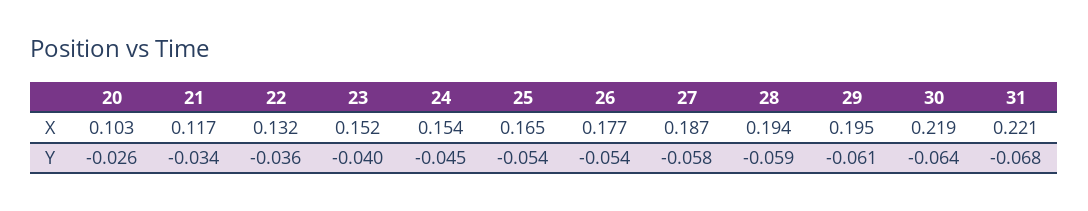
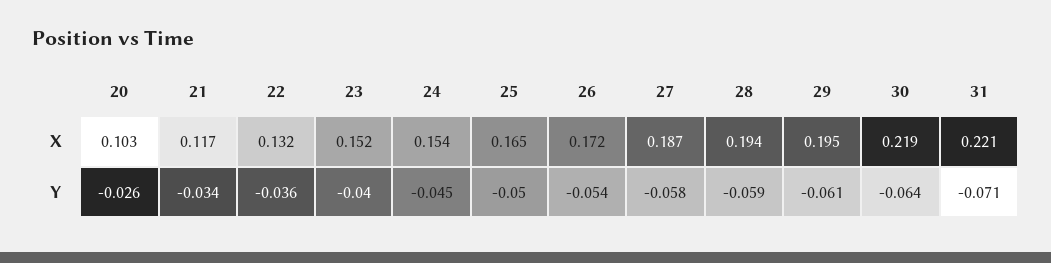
26, X: 0.177 -> 0.172
25, Y: -0.054 -> -0.05
31, Y: -0.068 -> -0.071

